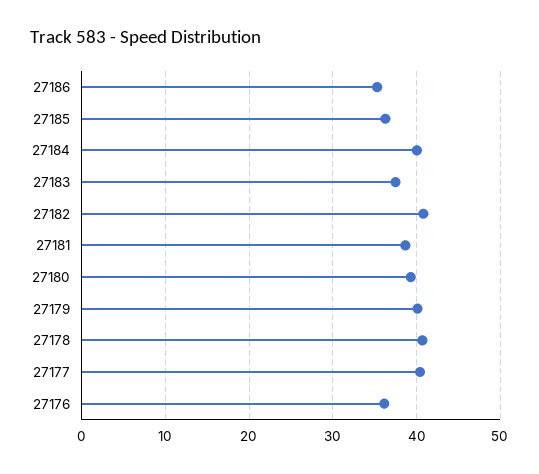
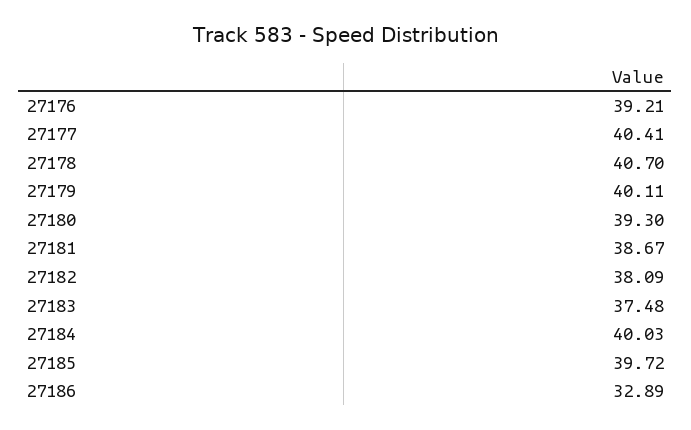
27186: 35 -> 32.89
27185: 36 -> 39.72
27182: 41 -> 38.09
27176: 36 -> 39.21

